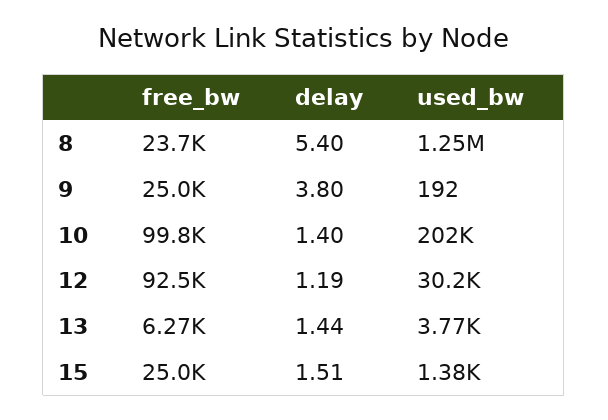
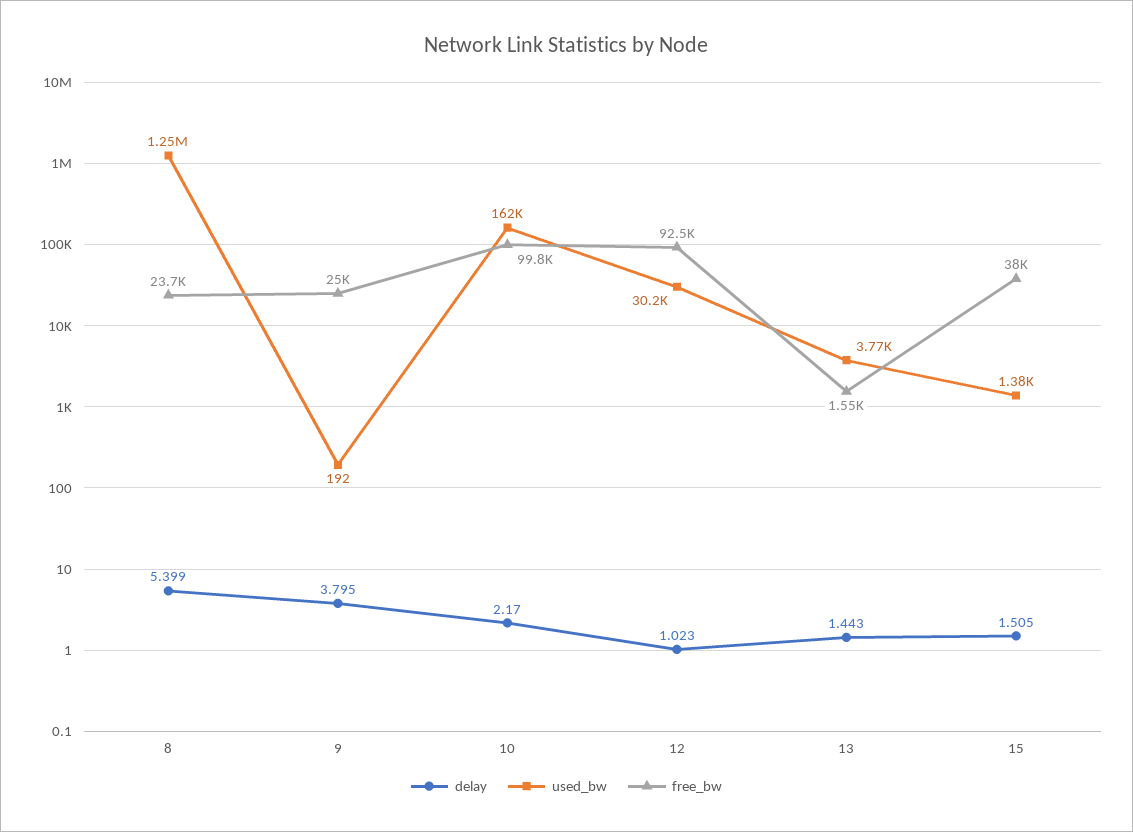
delay, 10: 1.4 -> 2.17
used_bw, 10: 202000 -> 162000
delay, 12: 1.19 -> 1.023
free_bw, 13: 6270 -> 1550
free_bw, 15: 25000 -> 38000

